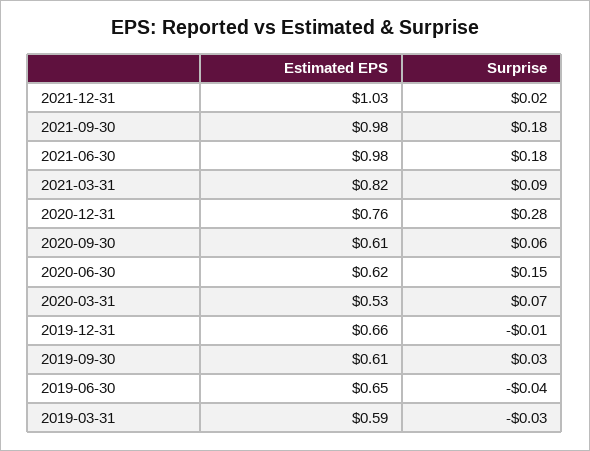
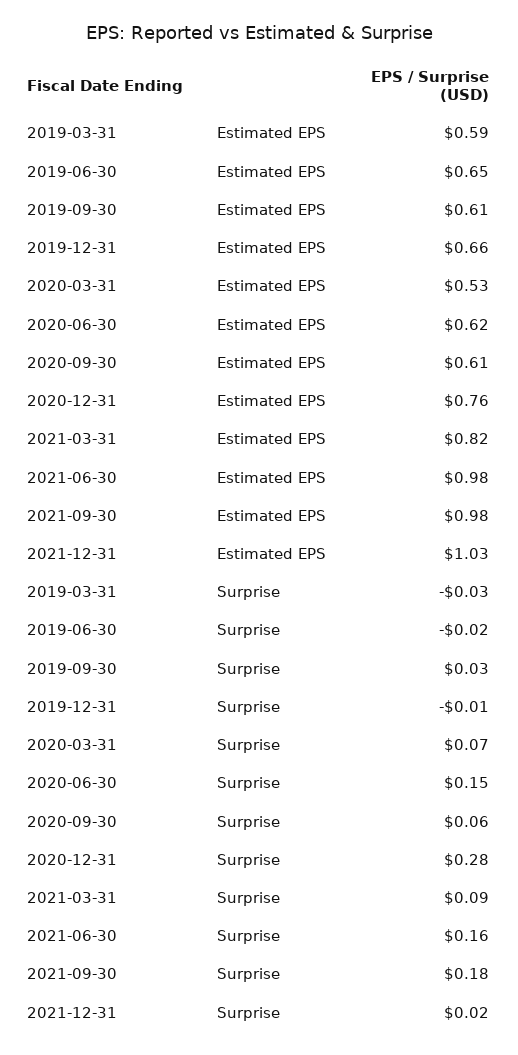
Surprise, 2021-06-30: 0.18 -> 0.16
Surprise, 2019-06-30: -0.04 -> -0.02

